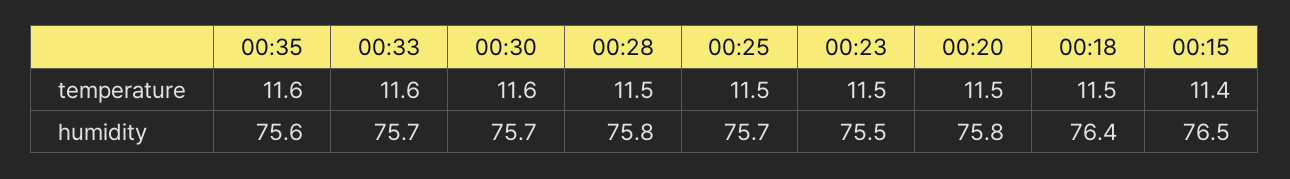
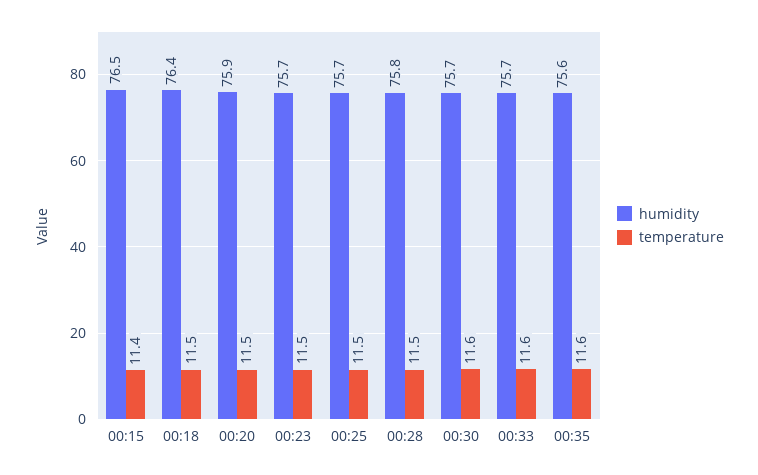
humidity, 00:23: 75.5 -> 75.7
humidity, 00:20: 75.8 -> 75.9

